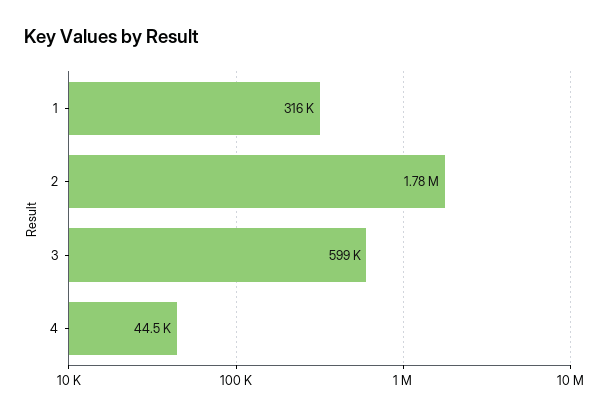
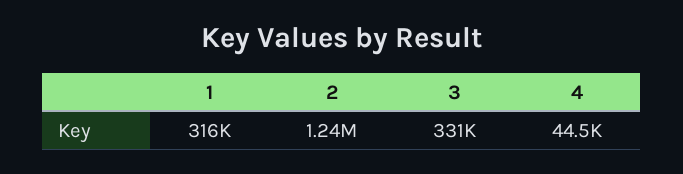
2: 1780000 -> 1240000
3: 599000 -> 331000

